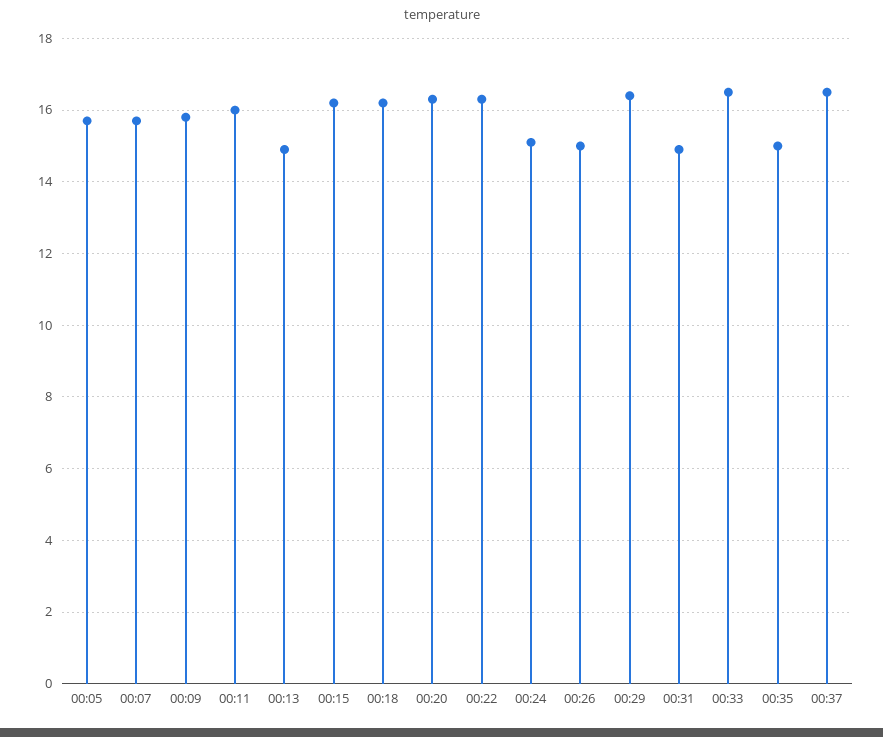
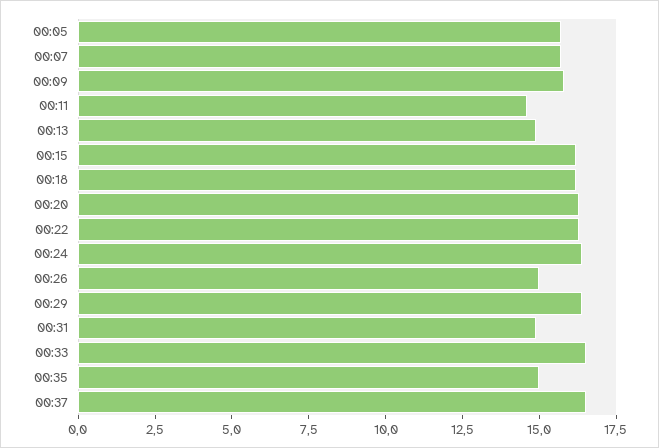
00:11: 16 -> 14.5
00:24: 15 -> 16.5

